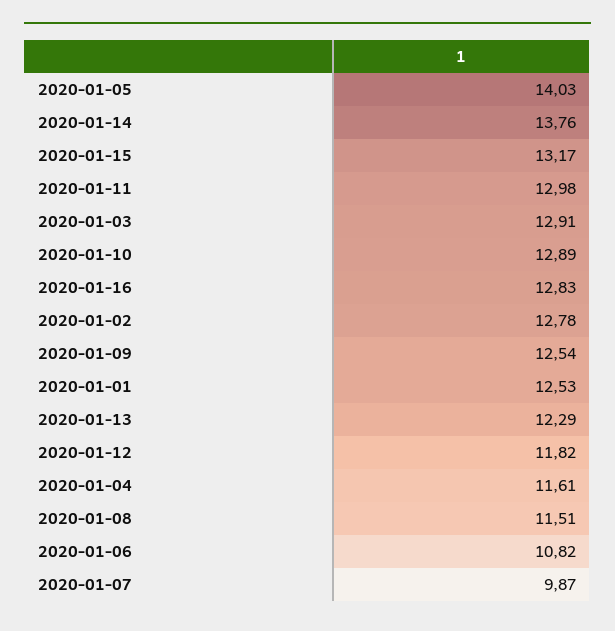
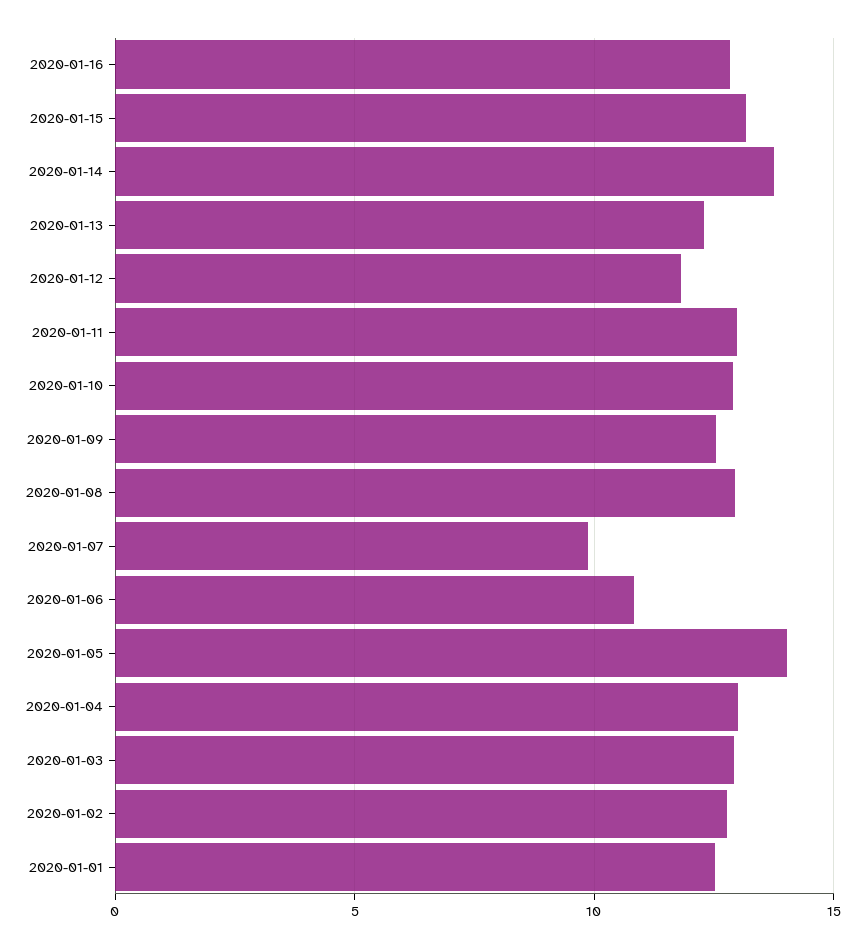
2020-01-04: 11.61 -> 13
2020-01-08: 11.51 -> 13

